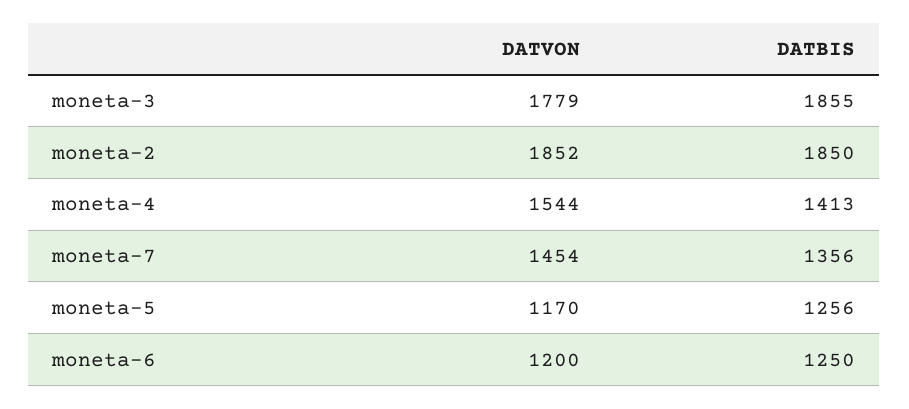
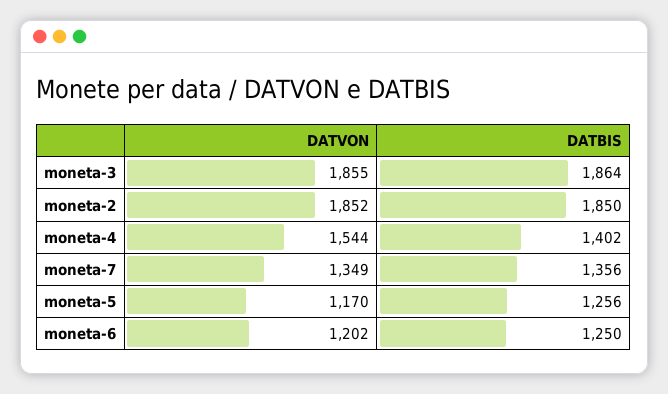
DATVON, moneta-3: 1779 -> 1855
DATBIS, moneta-3: 1855 -> 1864
DATBIS, moneta-4: 1413 -> 1402
DATVON, moneta-7: 1454 -> 1349
DATVON, moneta-6: 1200 -> 1202

